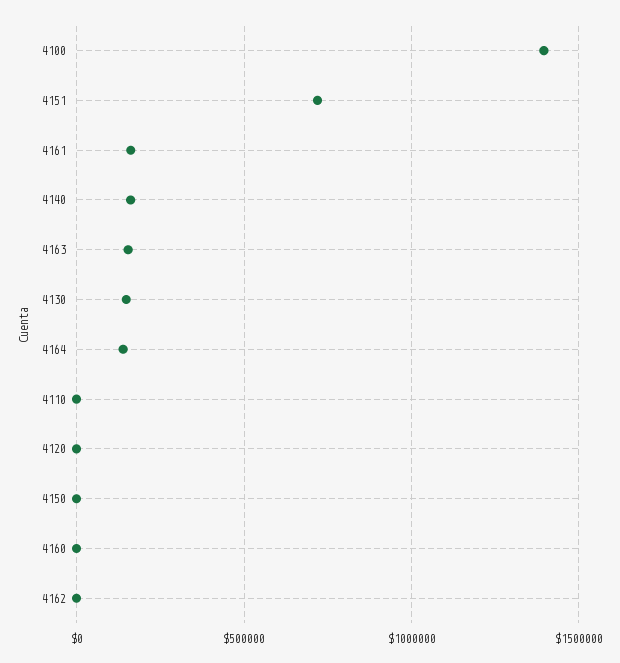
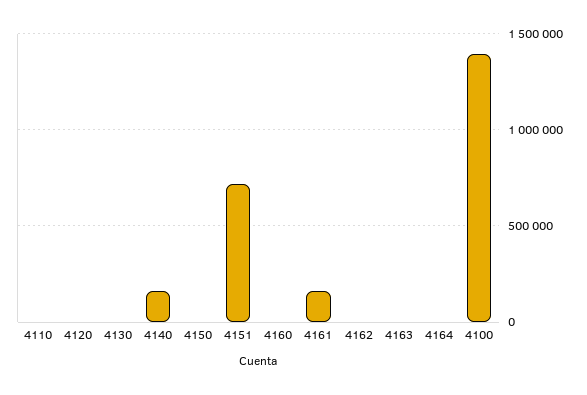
4163: 150000 -> 0
4130: 150000 -> 0
4164: 150000 -> 0

